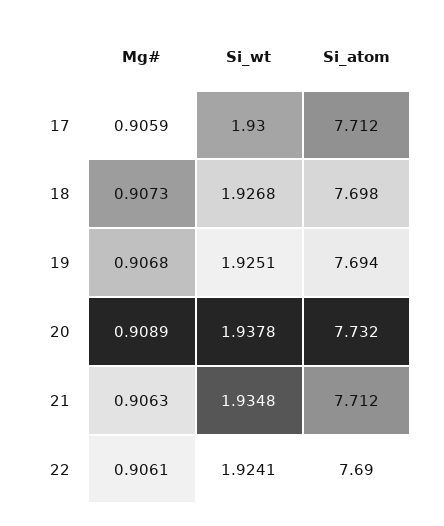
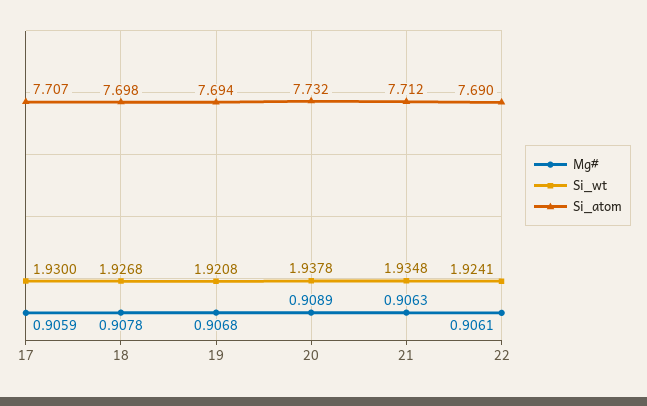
Si_atom, 17: 7.712 -> 7.707
Mg#, 18: 0.9073 -> 0.9078
Si_wt, 19: 1.9251 -> 1.9208

